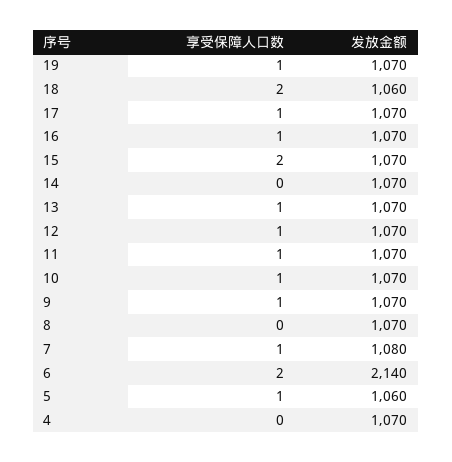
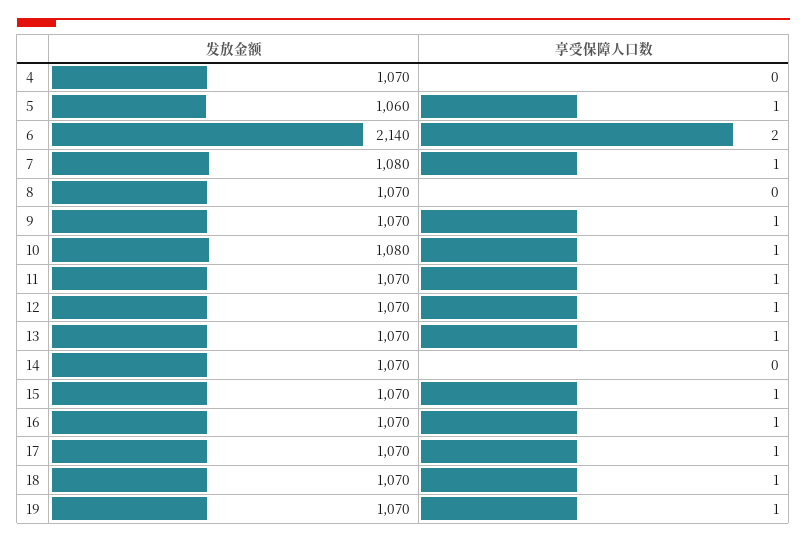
享受保障人口数, 18: 2 -> 1
发放金额, 18: 1060 -> 1070
享受保障人口数, 15: 2 -> 1
发放金额, 10: 1070 -> 1080

